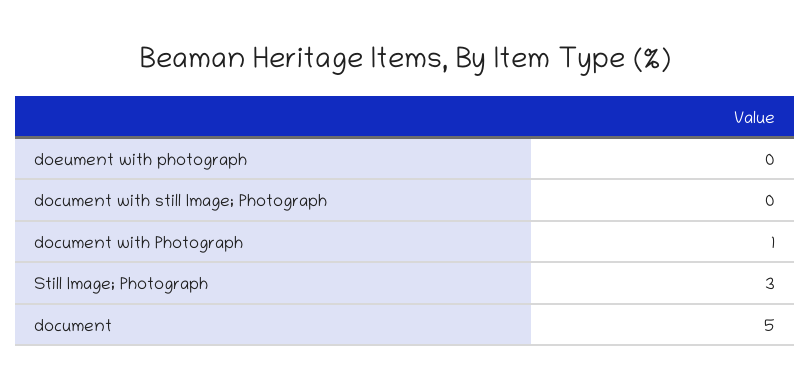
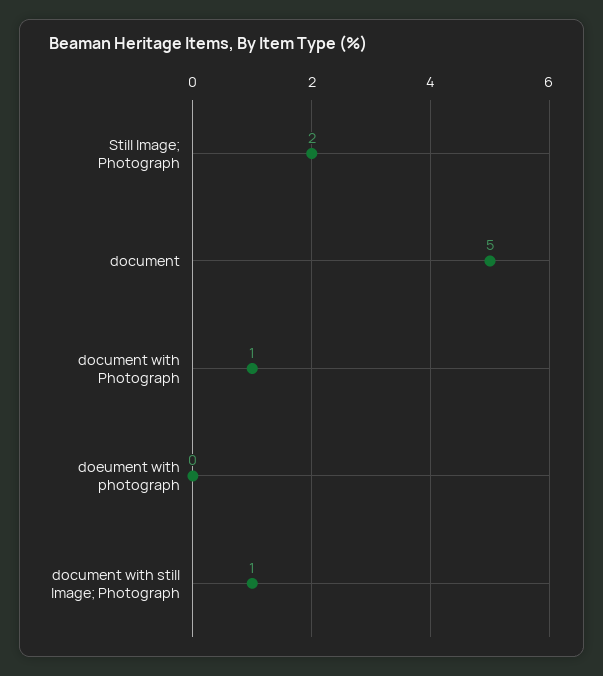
document with still Image; Photograph: 0 -> 1
Still Image; Photograph: 3 -> 2

